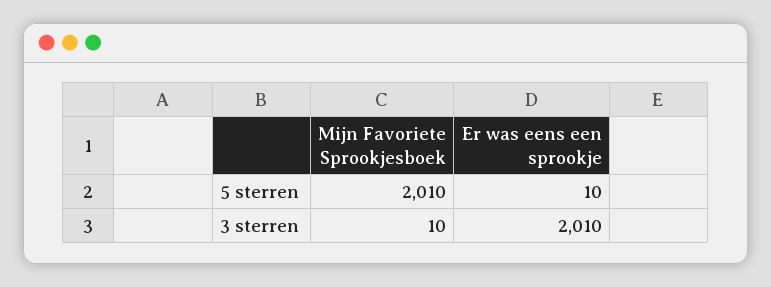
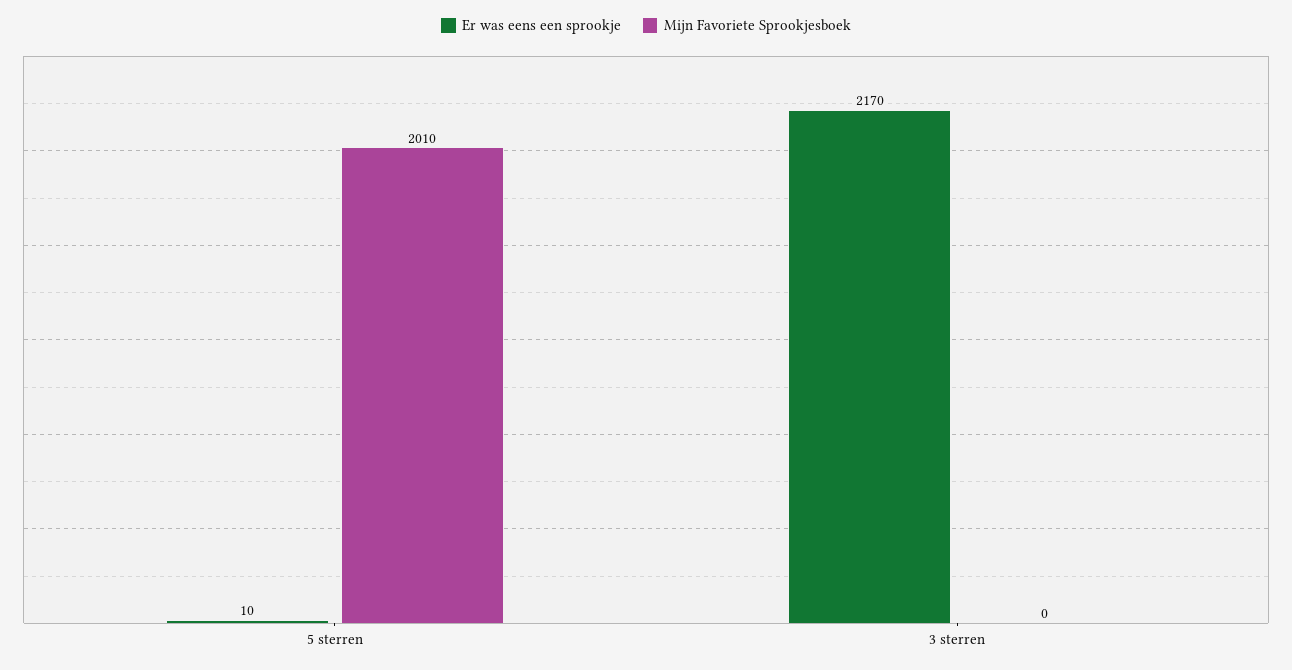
Mijn Favoriete Sprookjesboek, 3 sterren: 10 -> 0
Er was eens een sprookje, 3 sterren: 2010 -> 2170

